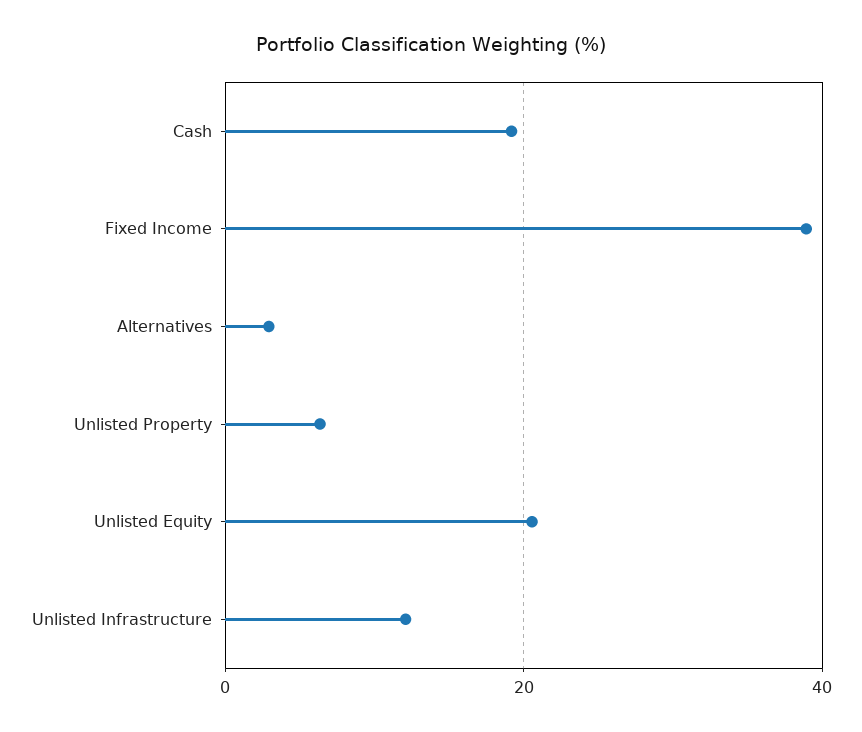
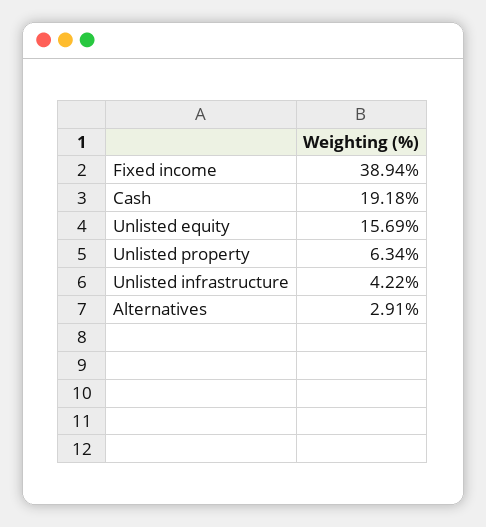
Unlisted Equity: 20 -> 15.69
Unlisted Infrastructure: 12 -> 4.22

